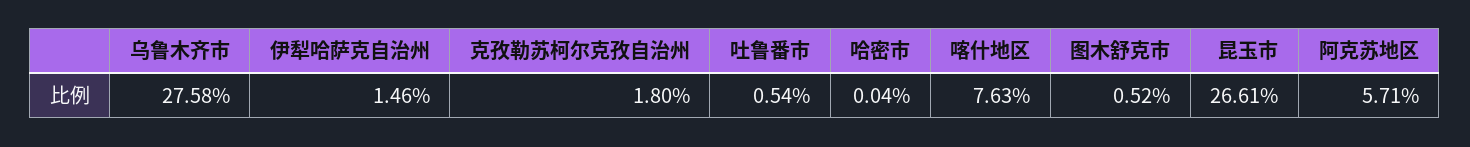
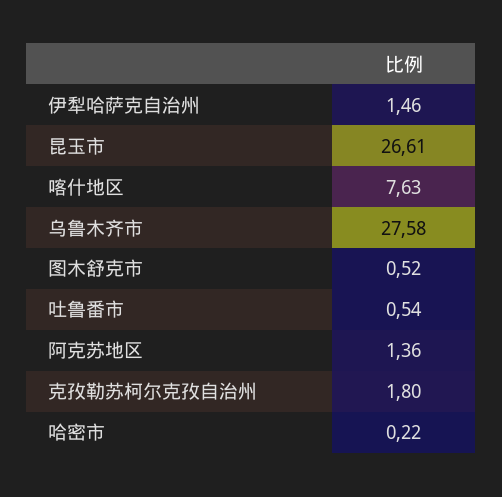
哈密市: 0.04 -> 0.22
阿克苏地区: 5.71 -> 1.36

